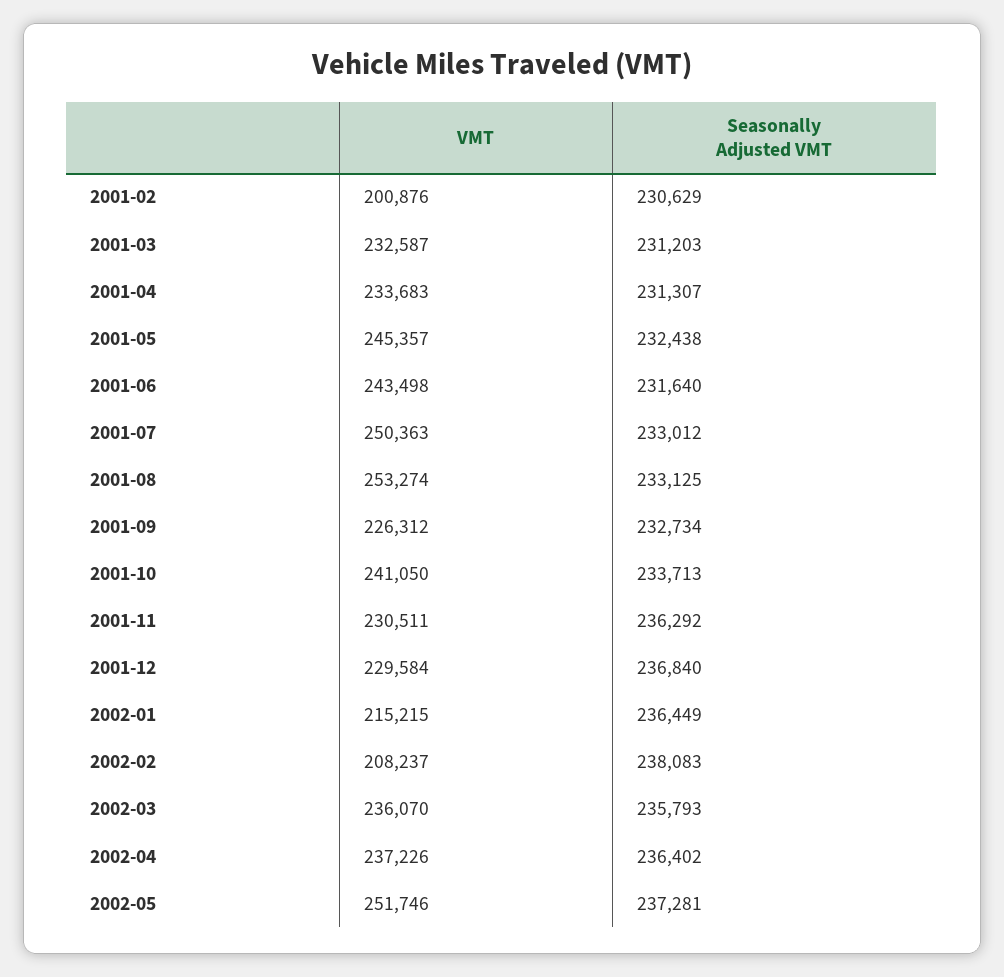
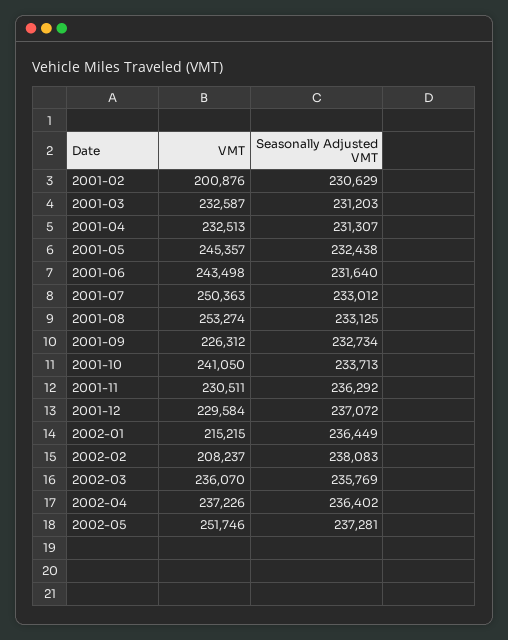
VMT, 2001-04: 233683 -> 232513
Seasonally Adjusted VMT, 2001-12: 236840 -> 237072
Seasonally Adjusted VMT, 2002-03: 235793 -> 235769

